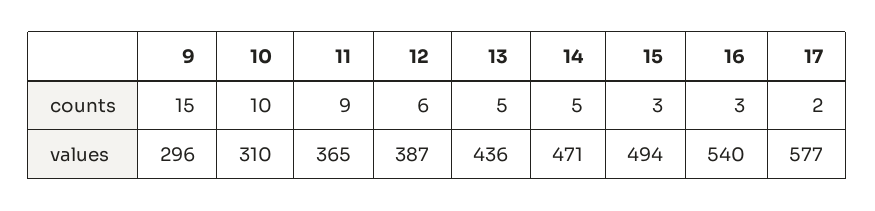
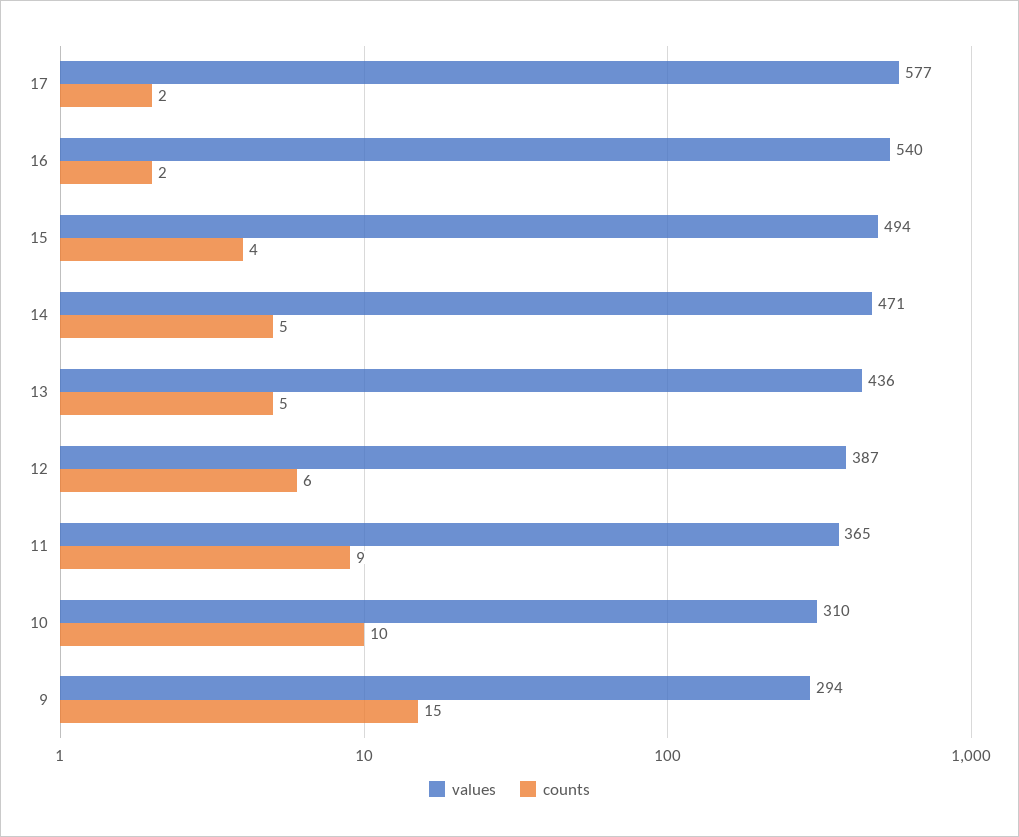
counts, 15: 3 -> 4
counts, 16: 3 -> 2
values, 9: 296 -> 294

